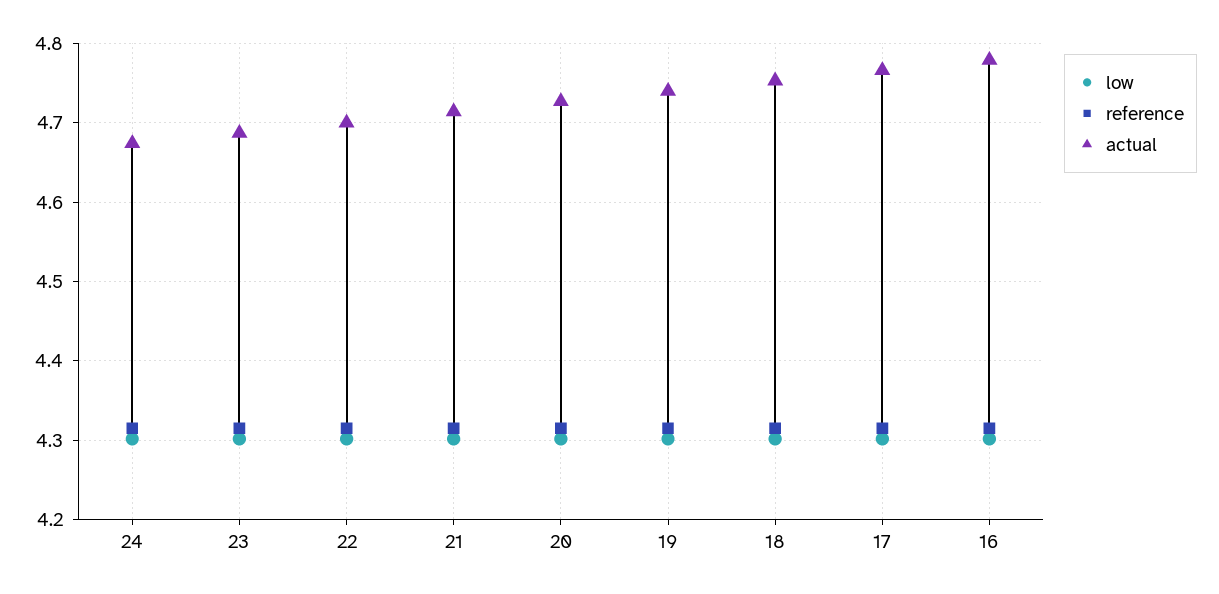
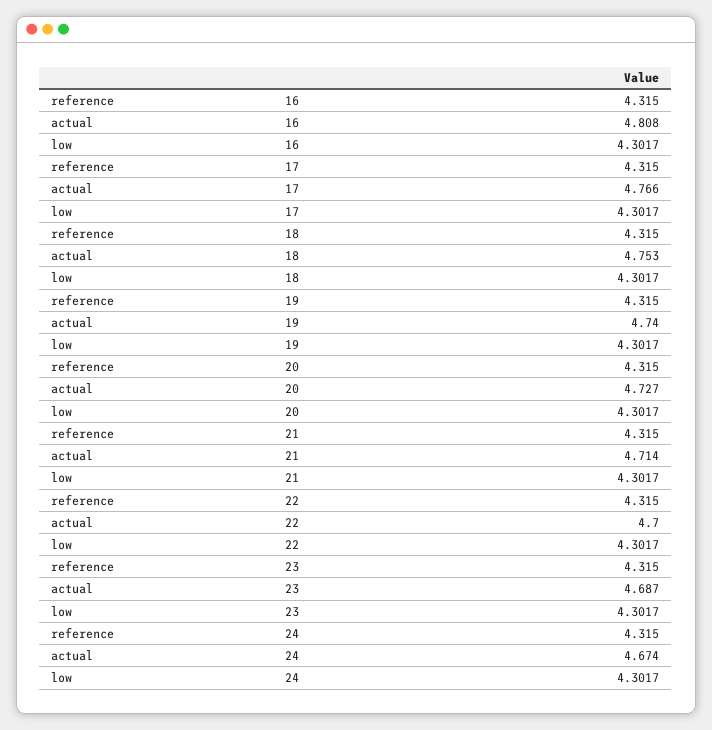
actual, 16: 4.78 -> 4.808

